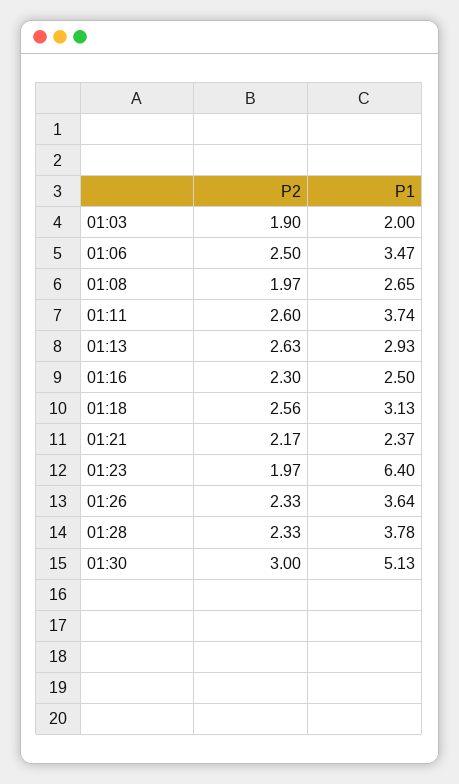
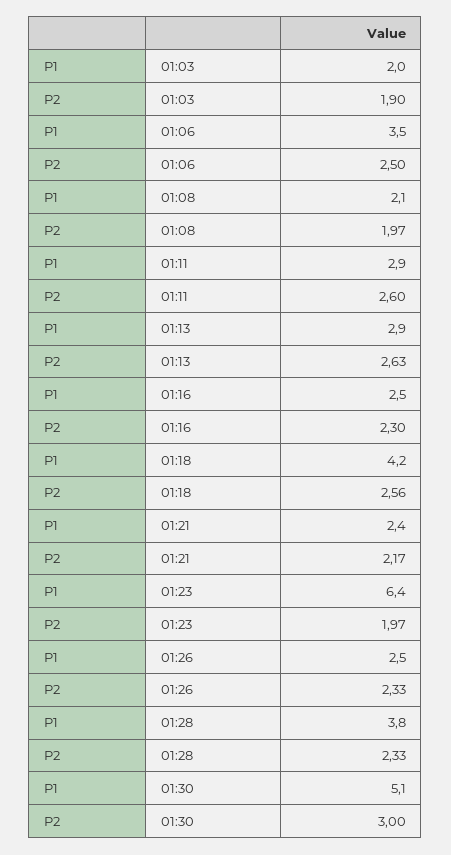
P1, 01:08: 2.65 -> 2.1
P1, 01:11: 3.74 -> 2.9
P1, 01:18: 3.13 -> 4.2
P1, 01:26: 3.64 -> 2.5

